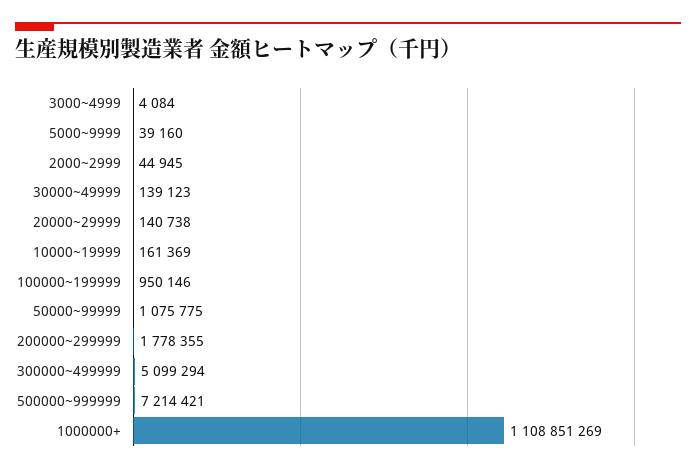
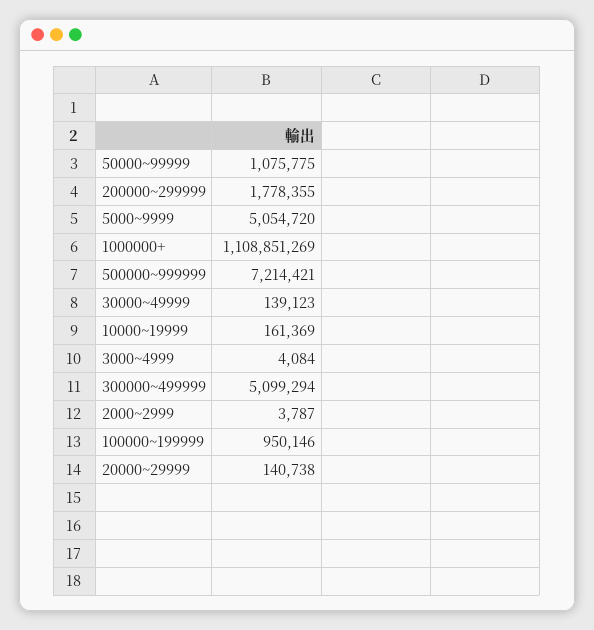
5000~9999: 39160 -> 5054720
2000~2999: 44945 -> 3787

